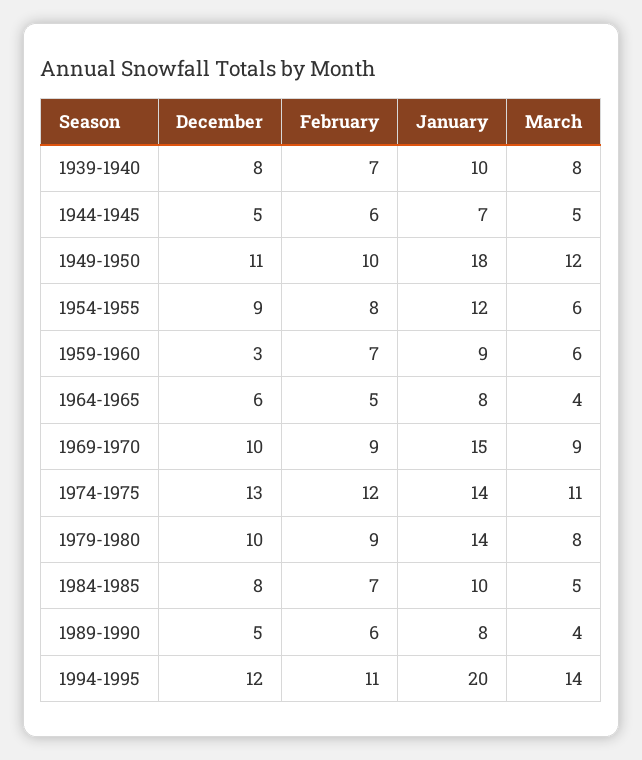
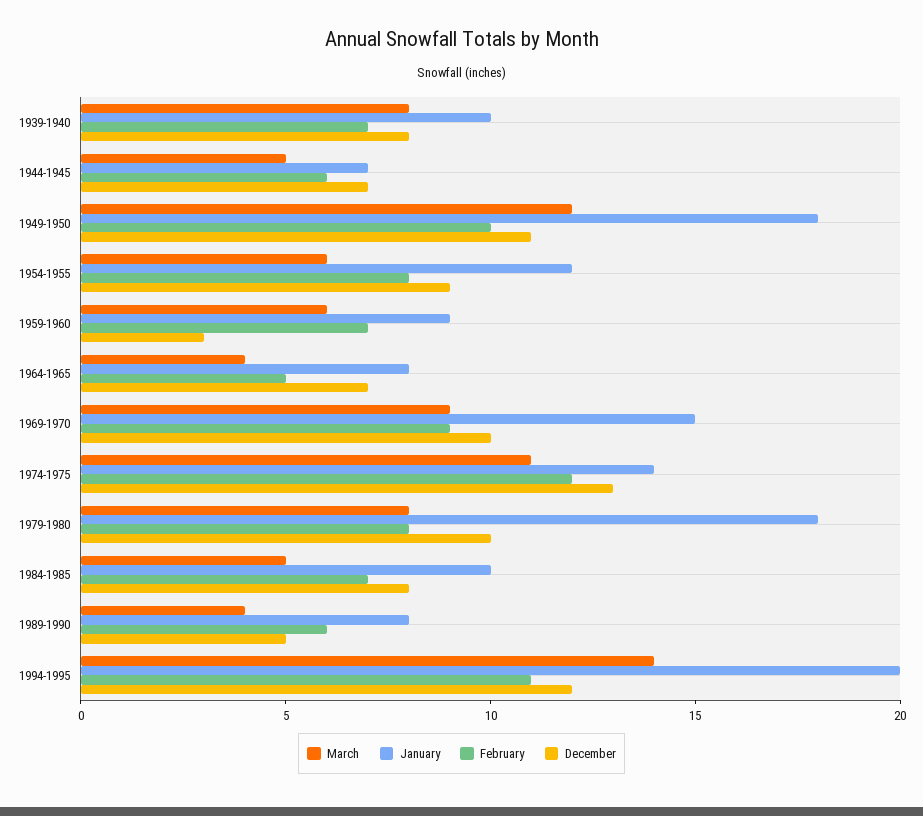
December, 1944-1945: 5 -> 7
December, 1964-1965: 6 -> 7
February, 1979-1980: 9 -> 8
January, 1979-1980: 14 -> 18

